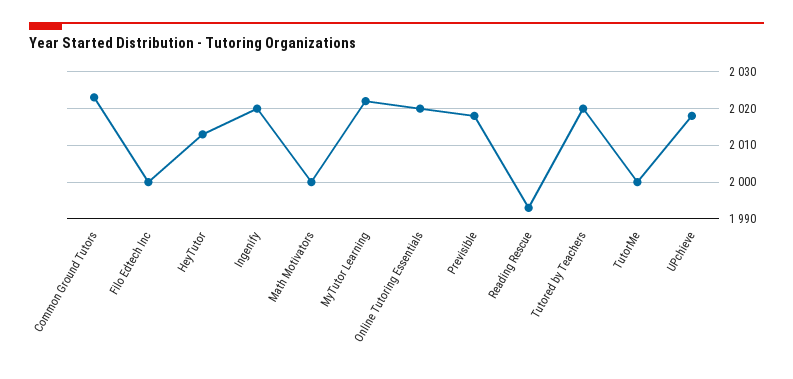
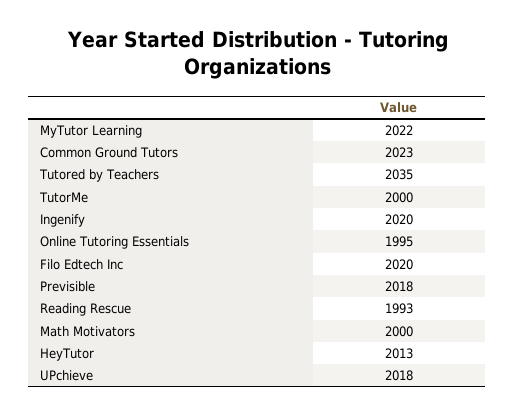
Filo Edtech Inc: 2000 -> 2020
Online Tutoring Essentials: 2020 -> 1995
Tutored by Teachers: 2020 -> 2035

